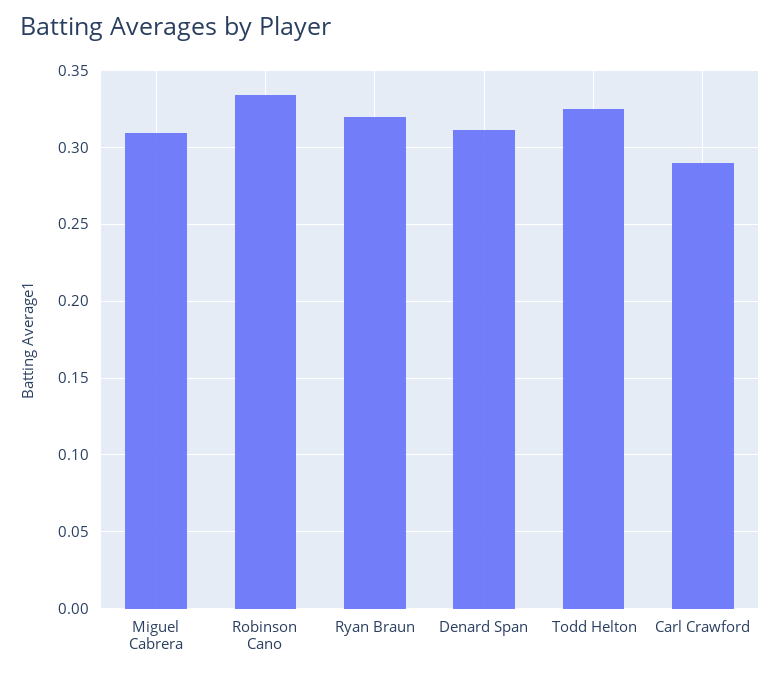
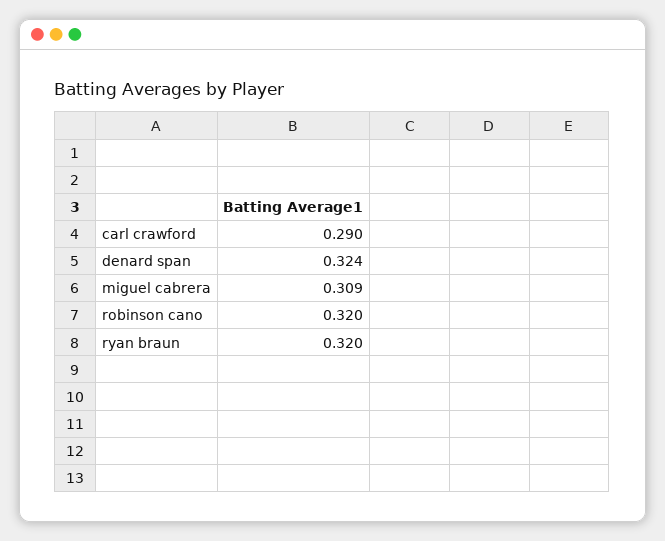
Robinson Cano: 0.335 -> 0.32
Denard Span: 0.31 -> 0.324
Todd Helton: 0.325 -> none

